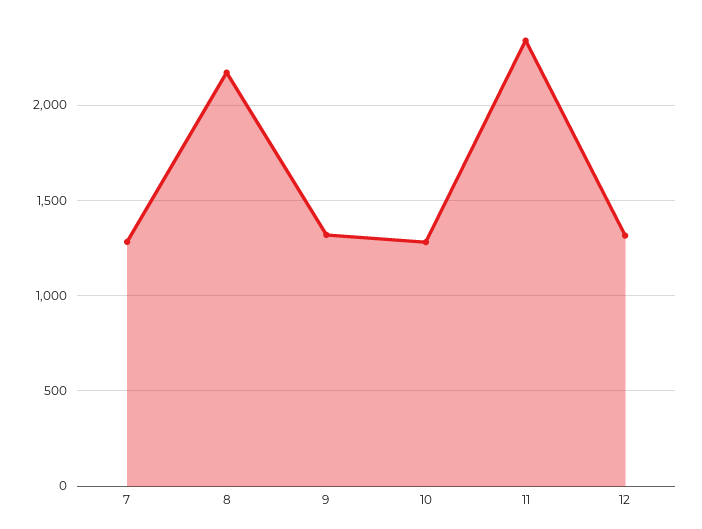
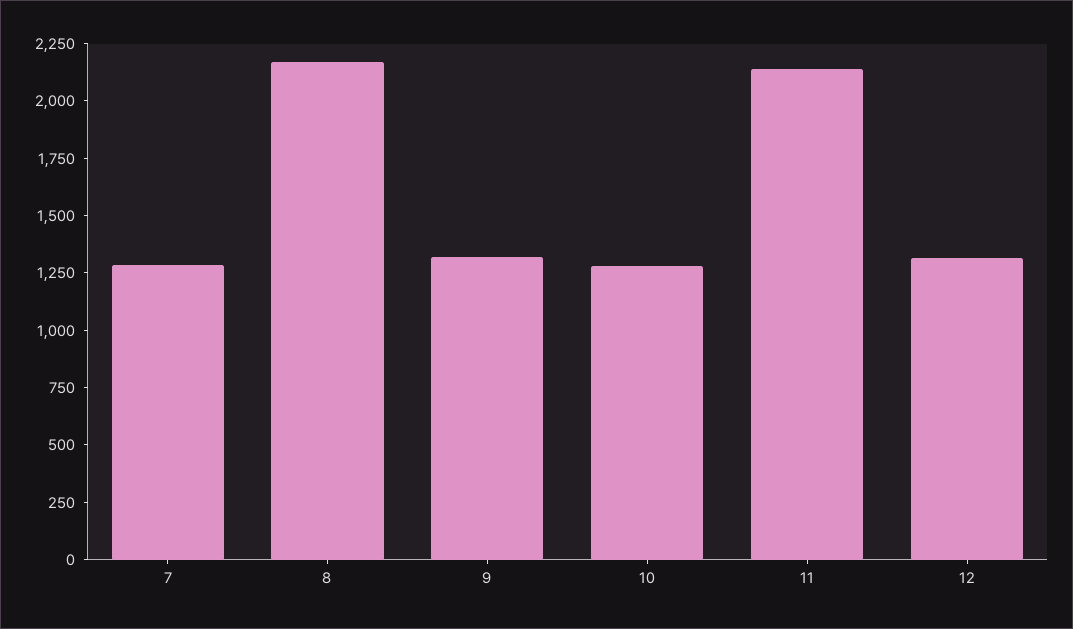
11: 2350 -> 2150

